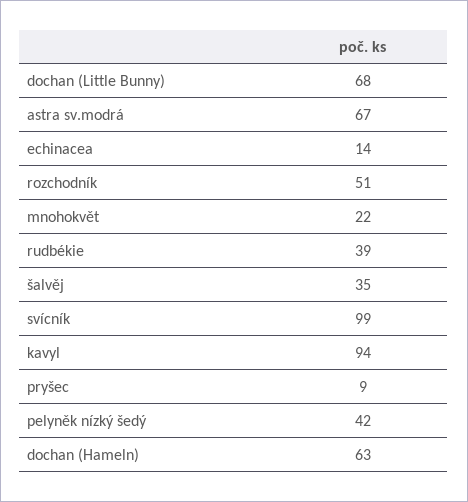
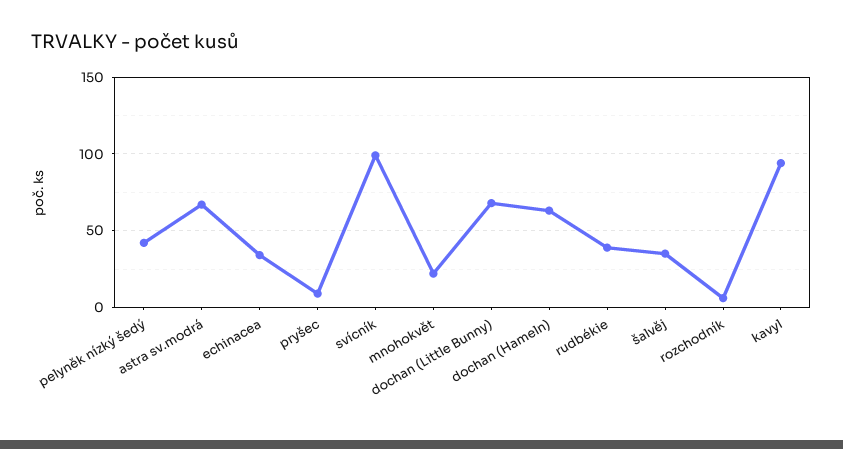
echinacea: 14 -> 35
rozchodník: 51 -> 5

